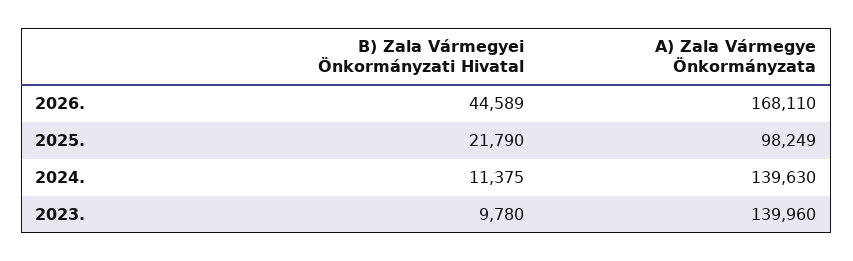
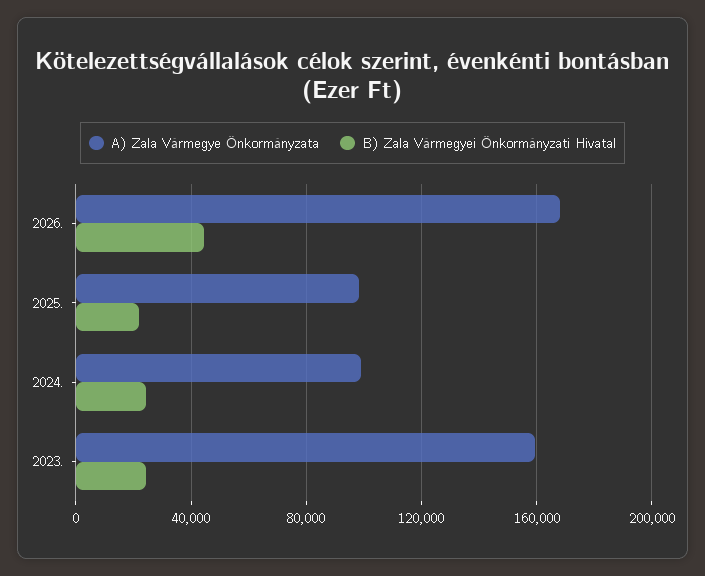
B) Zala Vármegyei Önkormányzati Hivatal, 2024.: 11375 -> 25000
A) Zala Vármegye Önkormányzata, 2024.: 139630 -> 100000
B) Zala Vármegyei Önkormányzati Hivatal, 2023.: 9780 -> 25000
A) Zala Vármegye Önkormányzata, 2023.: 139960 -> 160000

